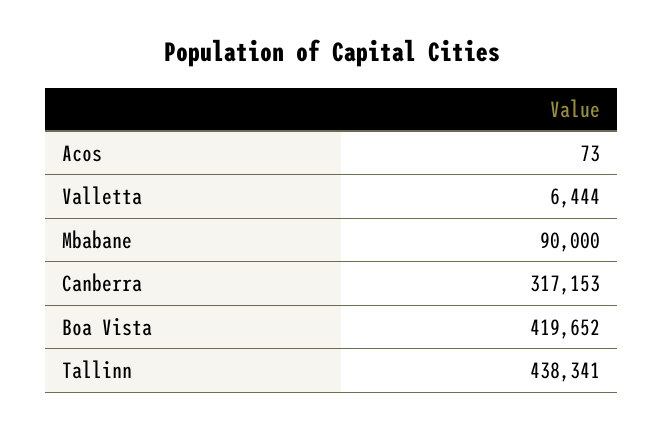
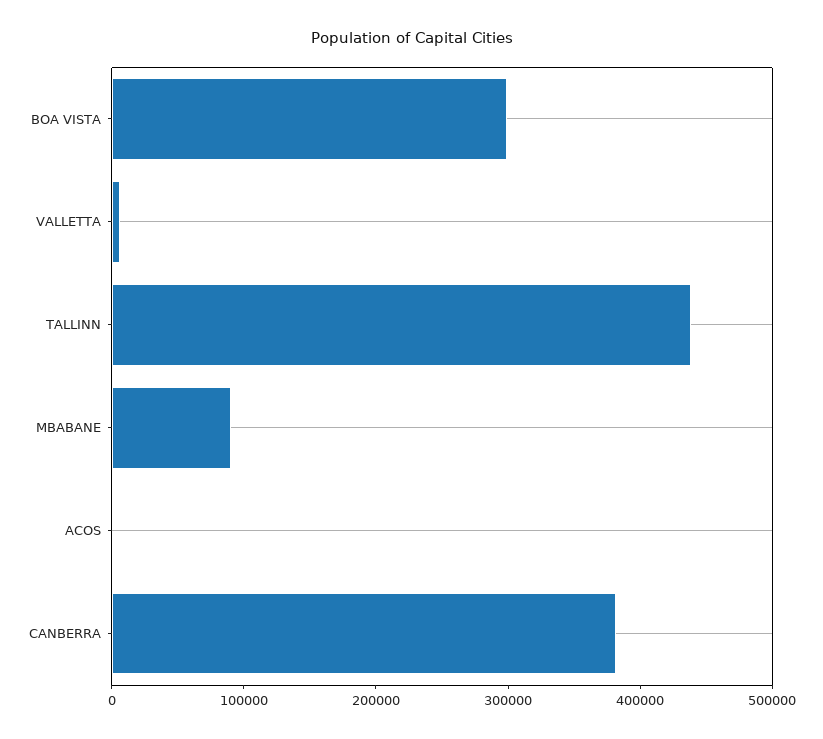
Canberra: 317153 -> 380000
Boa Vista: 419652 -> 300000

